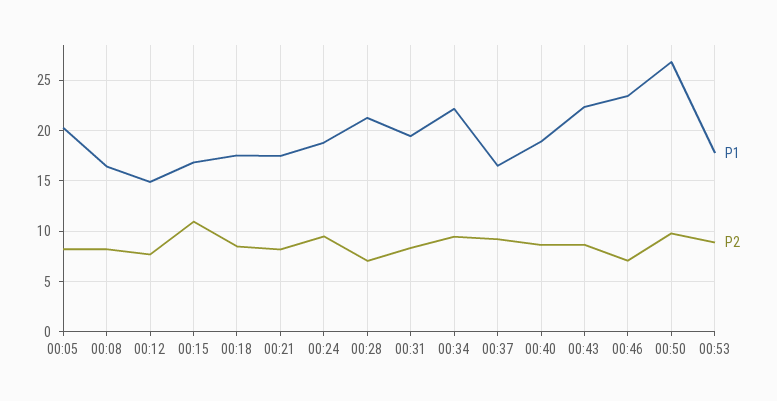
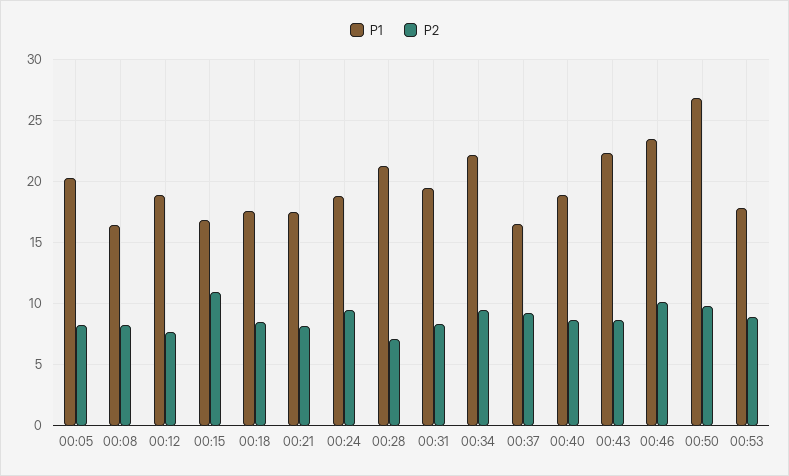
P1, 00:12: 15 -> 19
P2, 00:46: 7 -> 10

